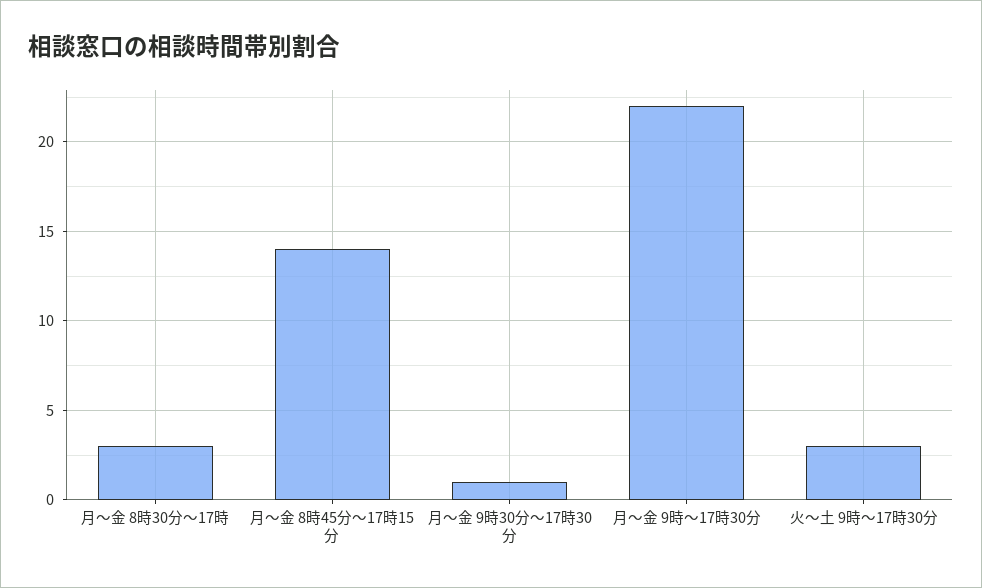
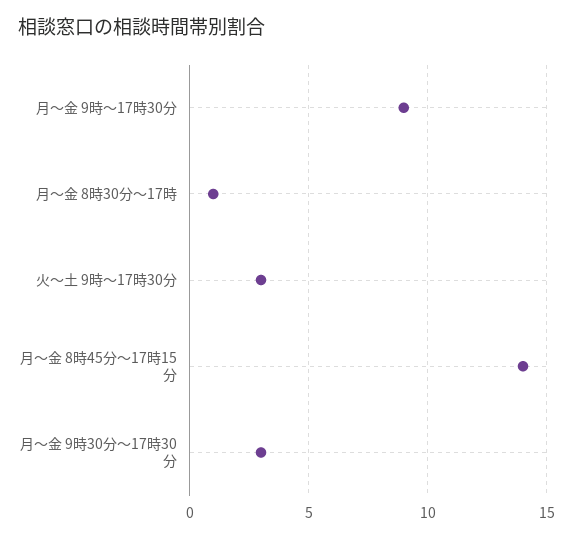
月～金 8時30分～17時: 3 -> 1
月～金 9時30分～17時30分: 1 -> 3
月～金 9時～17時30分: 22 -> 9

